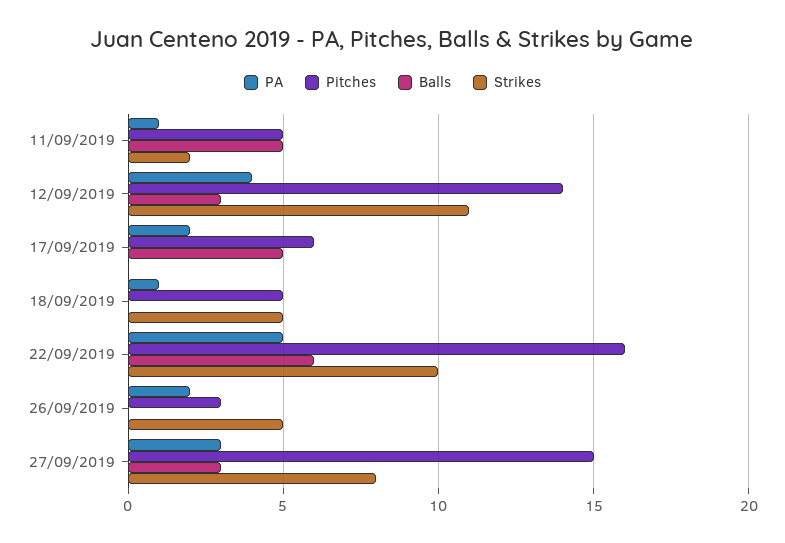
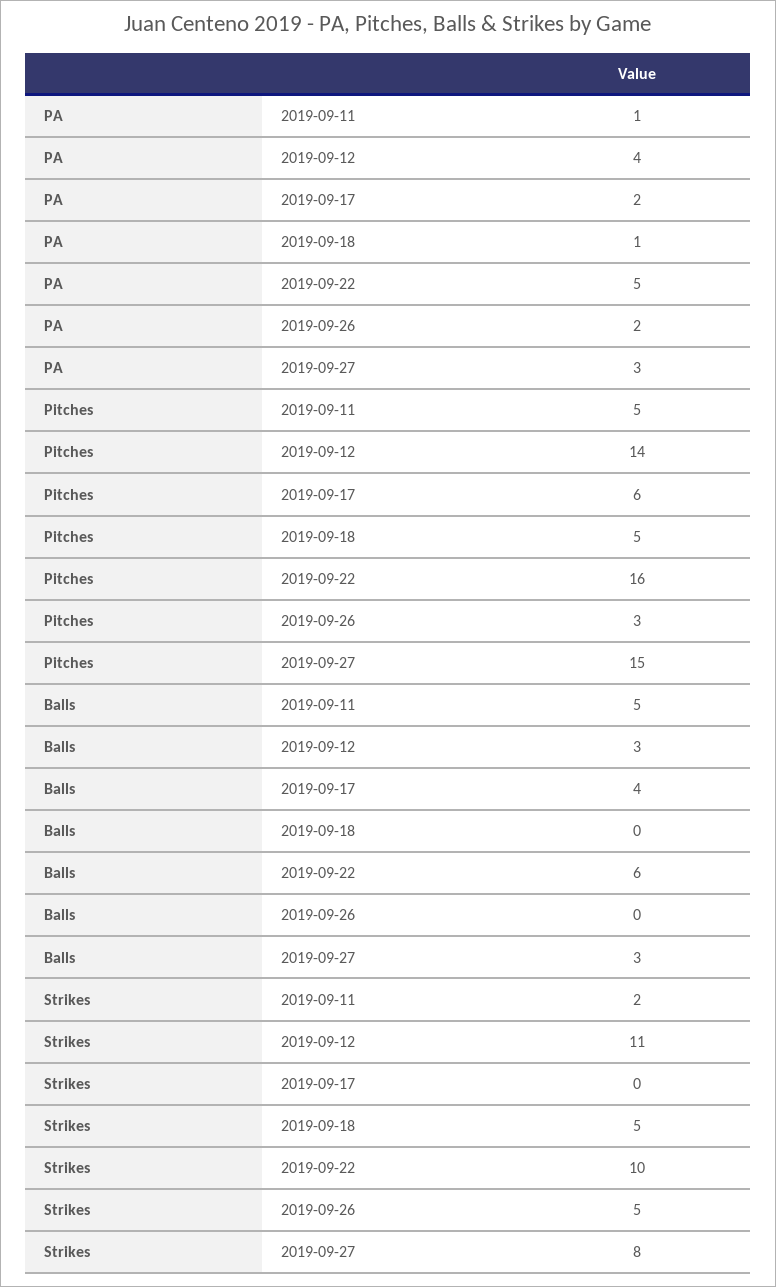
Balls, 17/09/2019: 5 -> 4

